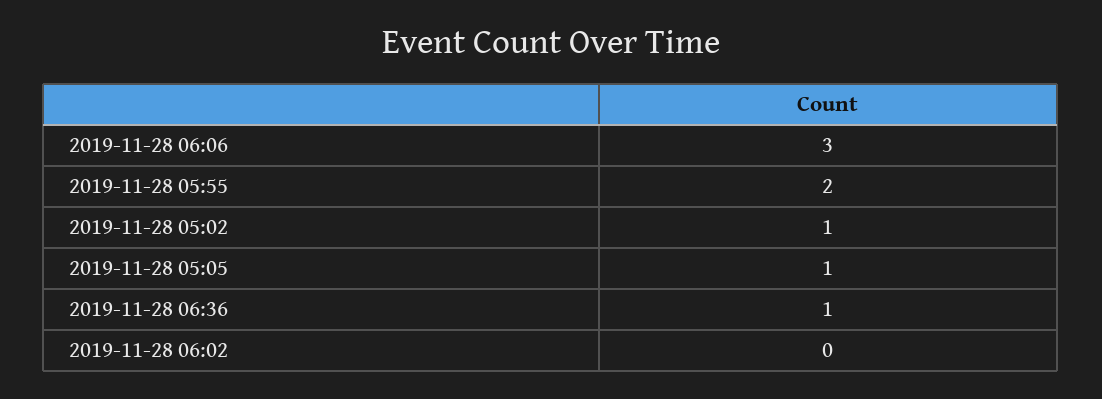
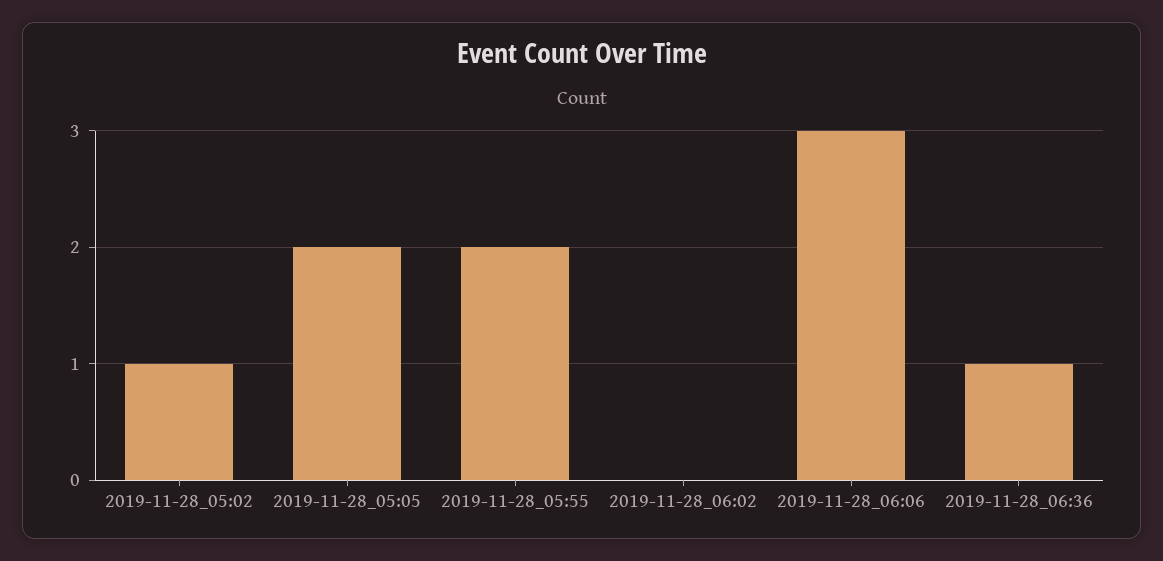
2019-11-28 05:05: 1 -> 2

